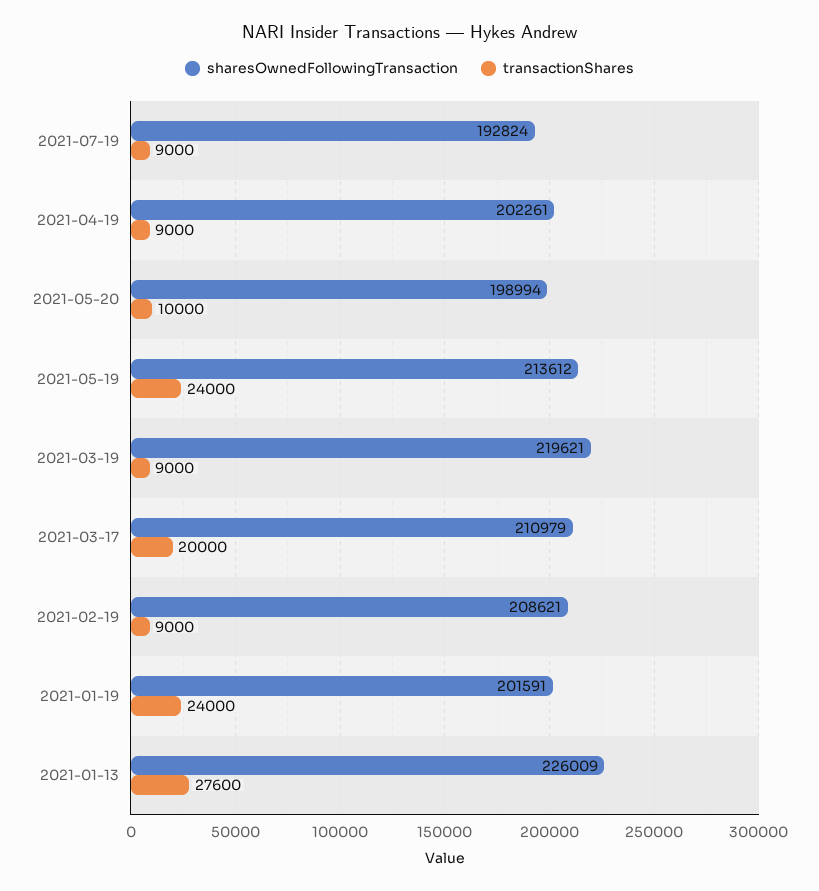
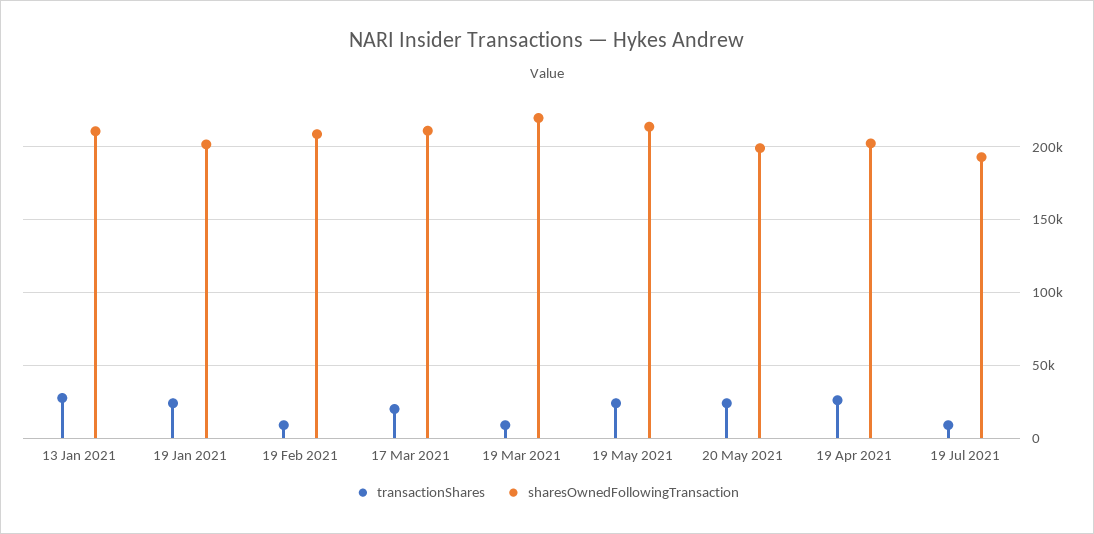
transactionShares, 2021-04-19: 9000 -> 25000
transactionShares, 2021-05-20: 10000 -> 25000
sharesOwnedFollowingTransaction, 2021-01-13: 226009 -> 210000

